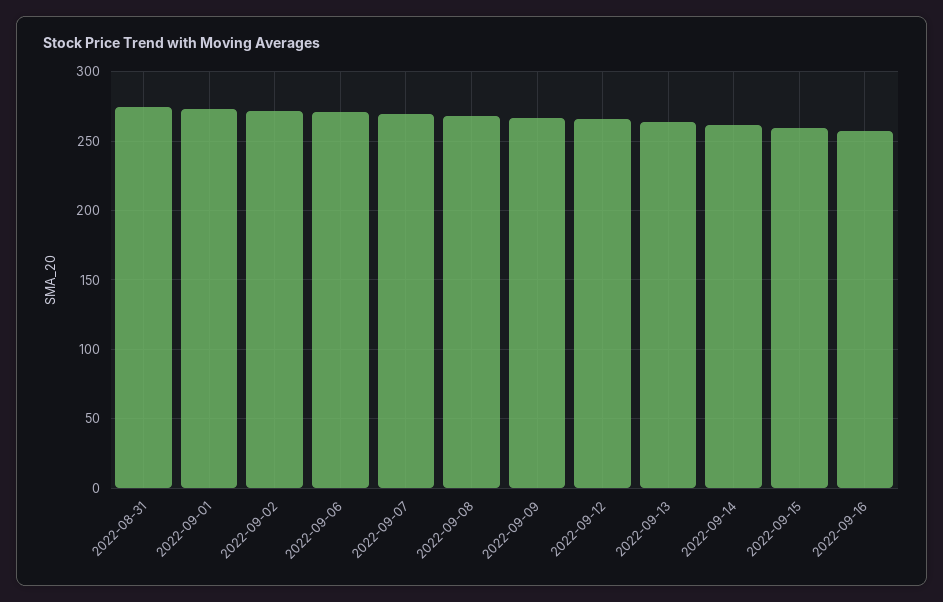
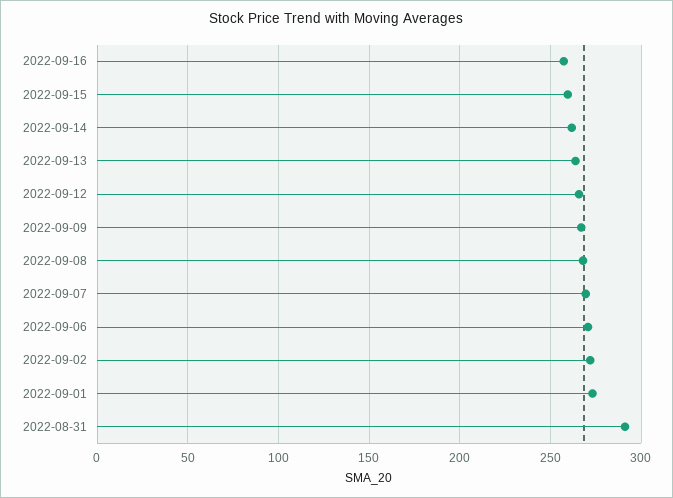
2022-08-31: 275 -> 290

